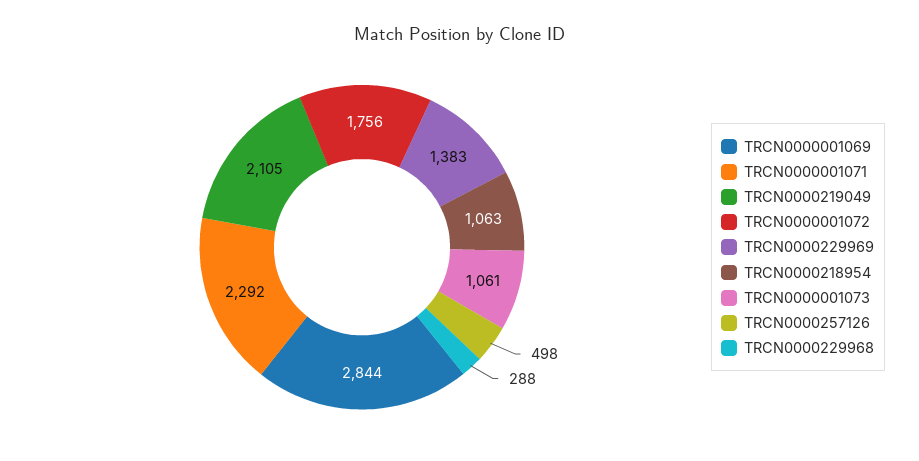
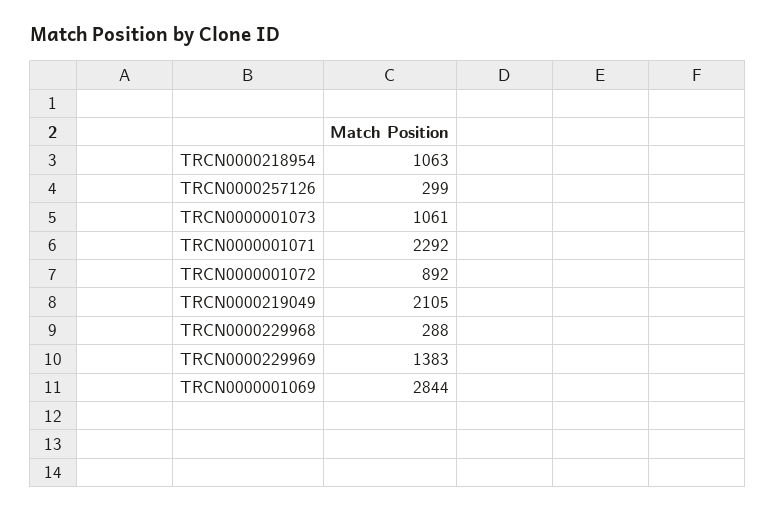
TRCN0000001072: 1756 -> 892
TRCN0000257126: 498 -> 299

